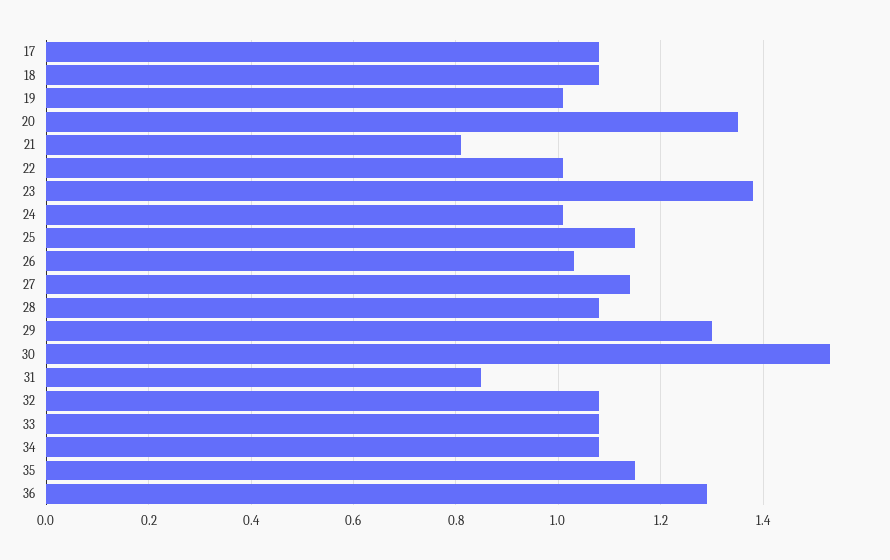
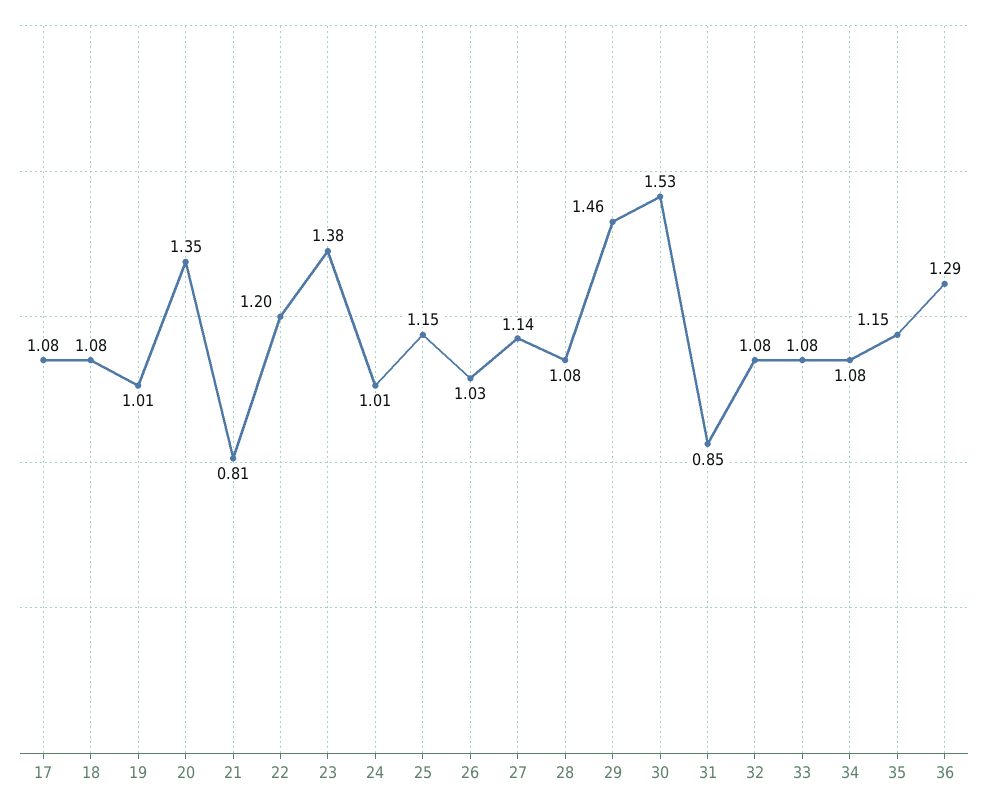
22: 1 -> 1.2
29: 1.3 -> 1.46

